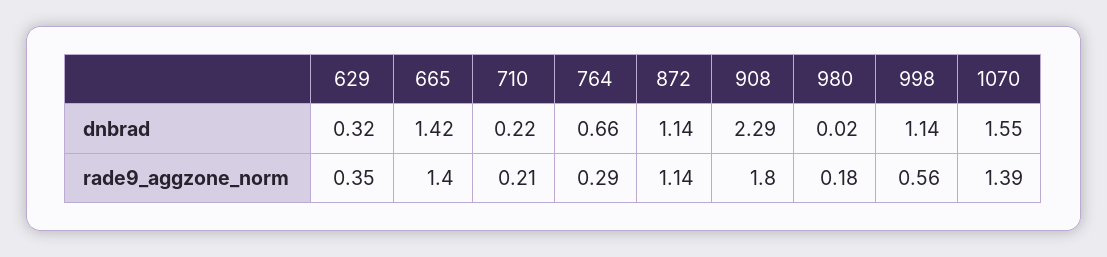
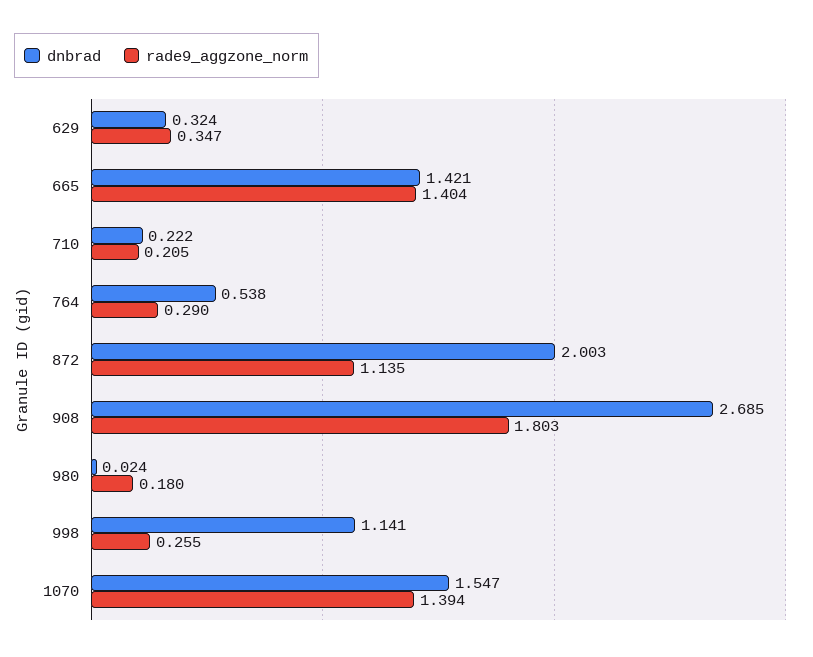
dnbrad, 764: 0.66 -> 0.538
dnbrad, 872: 1.14 -> 2.003
dnbrad, 908: 2.29 -> 2.685
rade9_aggzone_norm, 998: 0.56 -> 0.255

